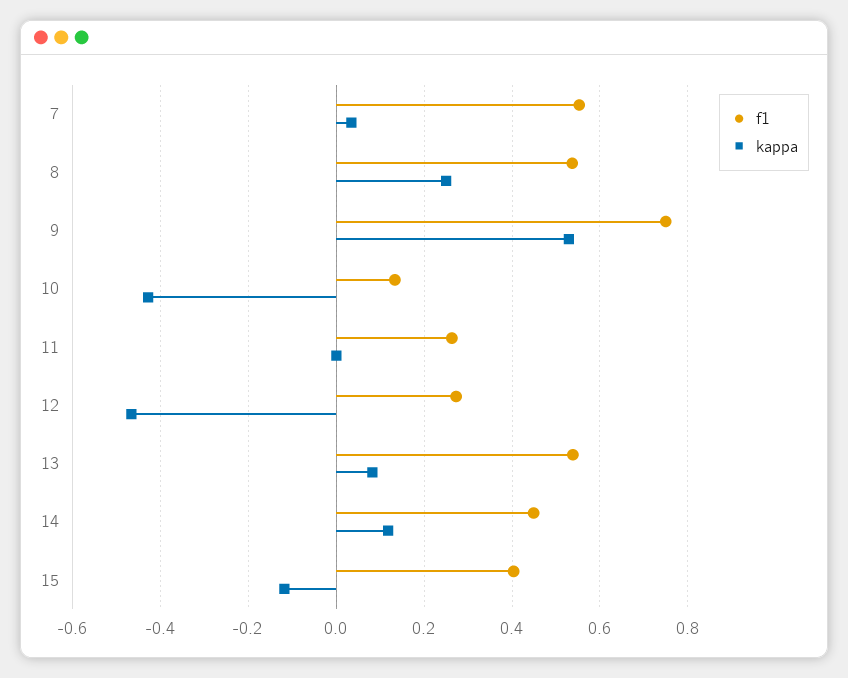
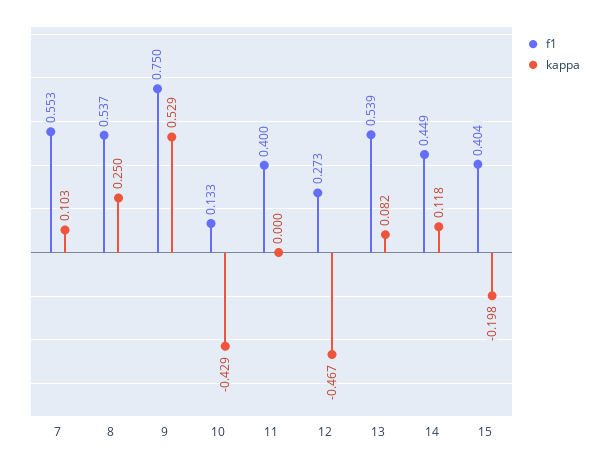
kappa, 7: 0.04 -> 0.103
f1, 11: 0.26 -> 0.4
kappa, 15: -0.12 -> -0.198

